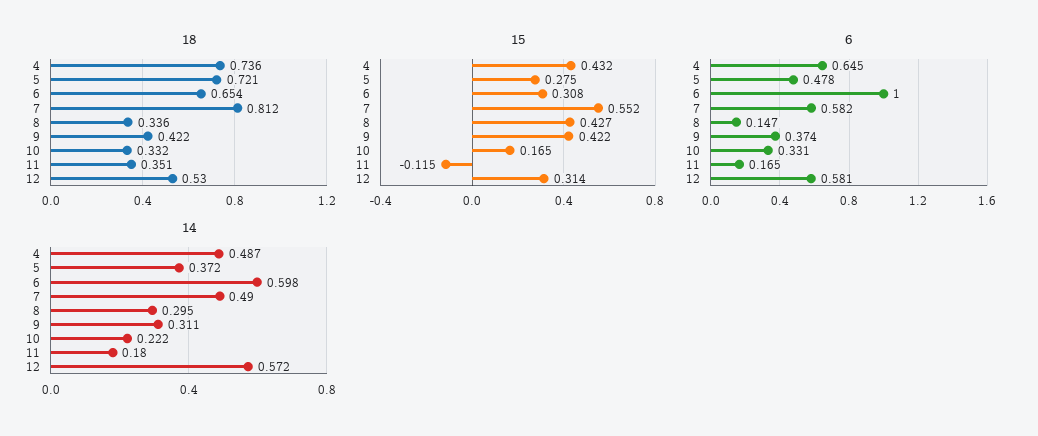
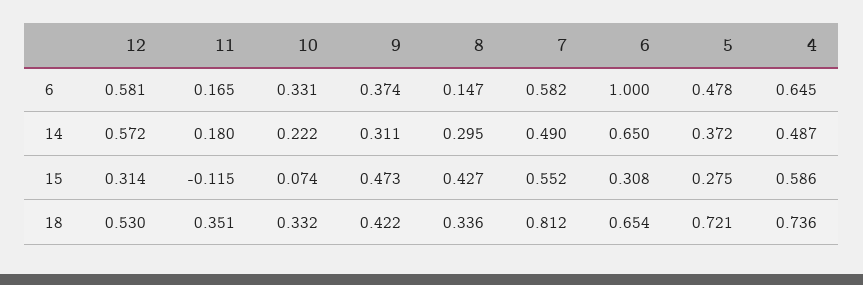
15, 4: 0.432 -> 0.586
15, 9: 0.422 -> 0.473
15, 10: 0.165 -> 0.074
14, 6: 0.598 -> 0.65

